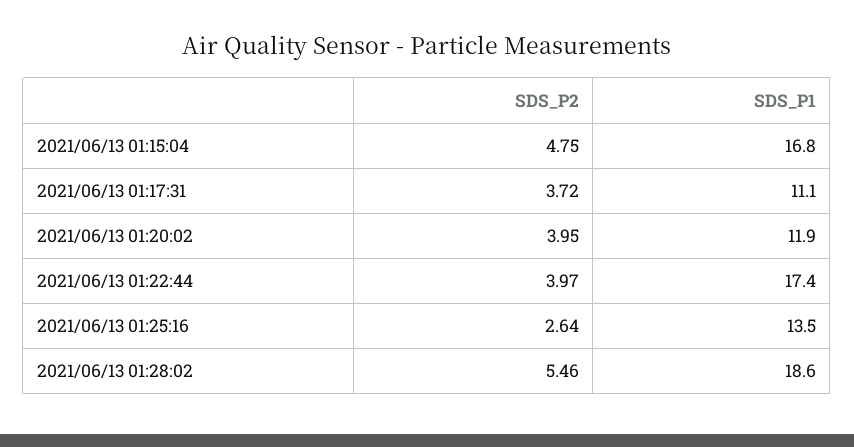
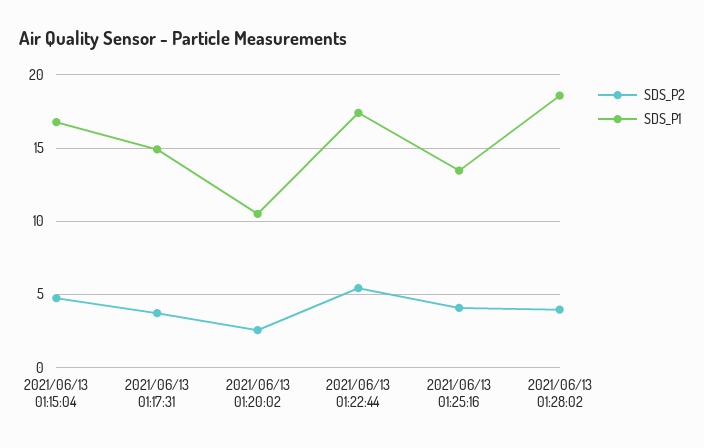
SDS_P1, 2021/06/13 01:17:31: 11.1 -> 15
SDS_P2, 2021/06/13 01:20:02: 3.95 -> 2.5
SDS_P1, 2021/06/13 01:20:02: 11.9 -> 10.5
SDS_P2, 2021/06/13 01:22:44: 3.97 -> 5.5
SDS_P2, 2021/06/13 01:25:16: 2.64 -> 4
SDS_P2, 2021/06/13 01:28:02: 5.46 -> 4

